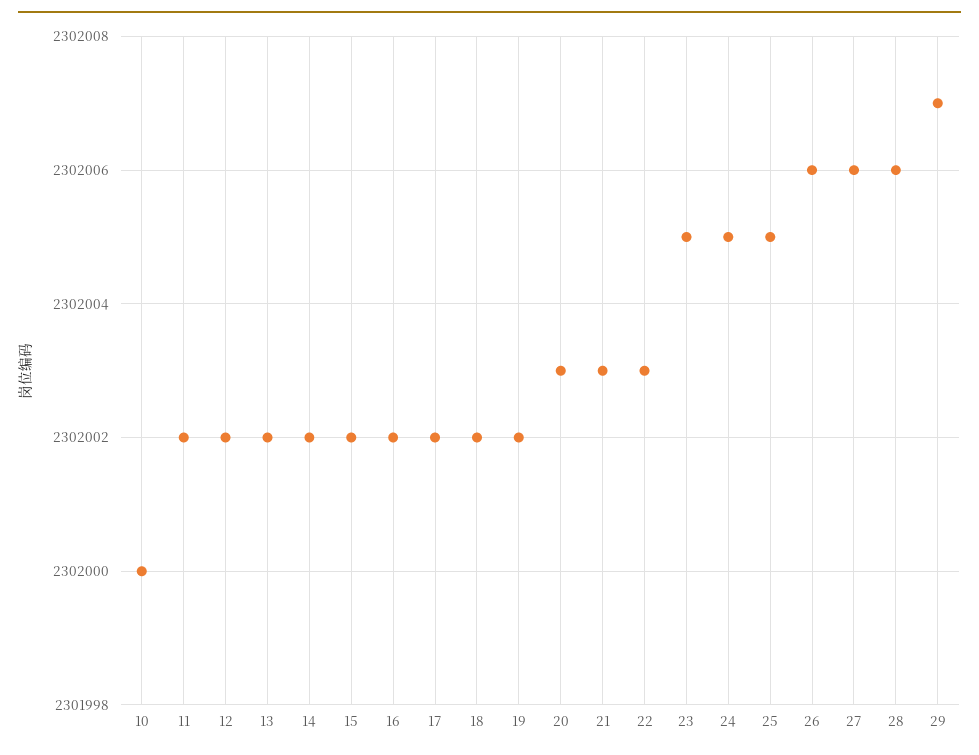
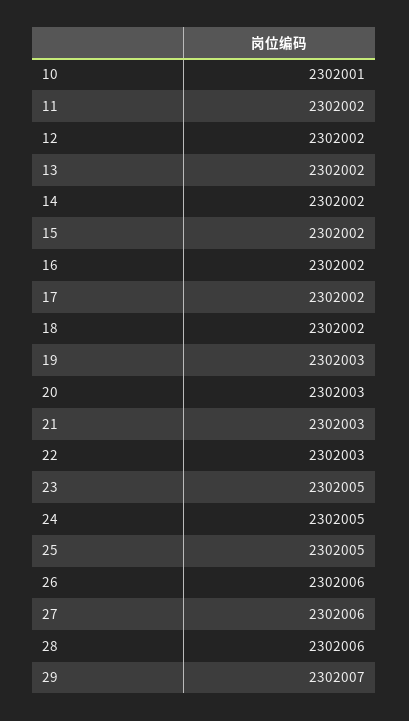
10: 2302000 -> 2302001
19: 2302002 -> 2302003

